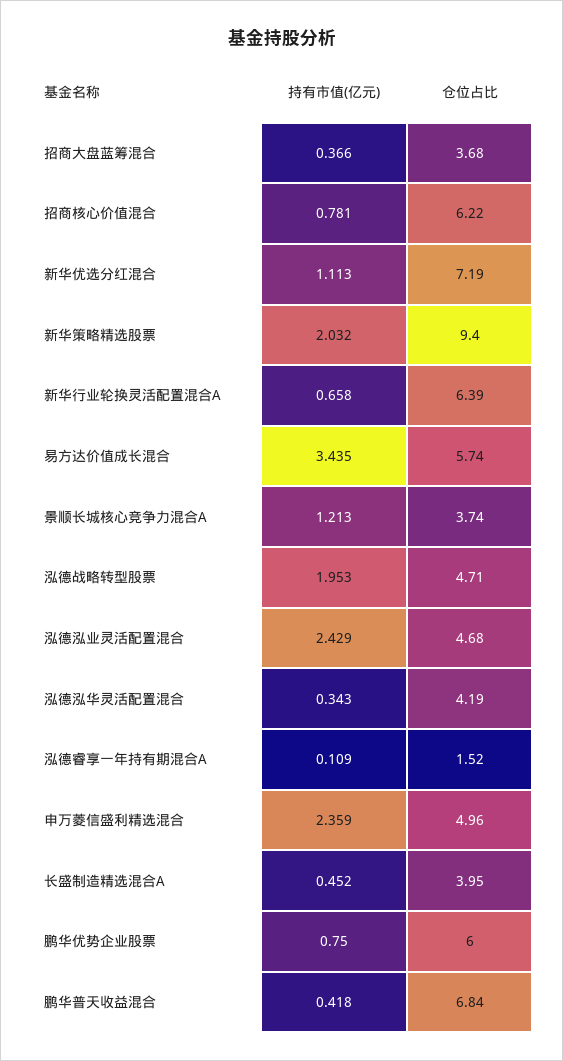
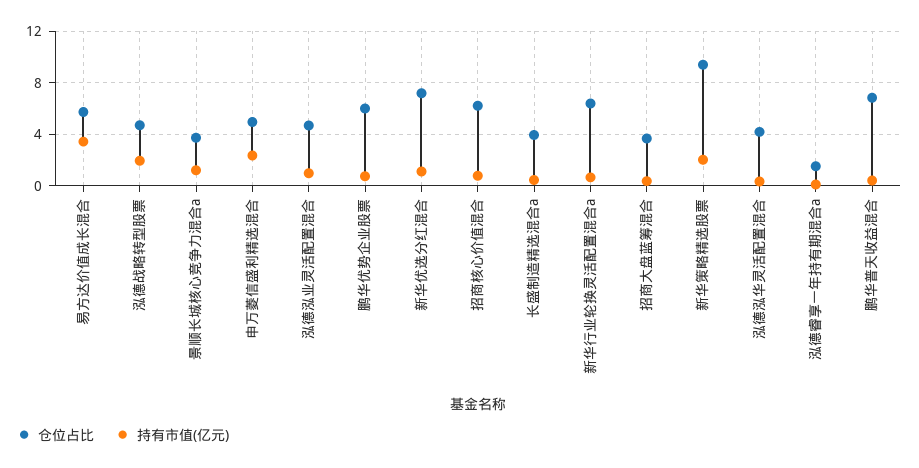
持有市值(亿元), 泓德泓业灵活配置混合: 2.429 -> 1

